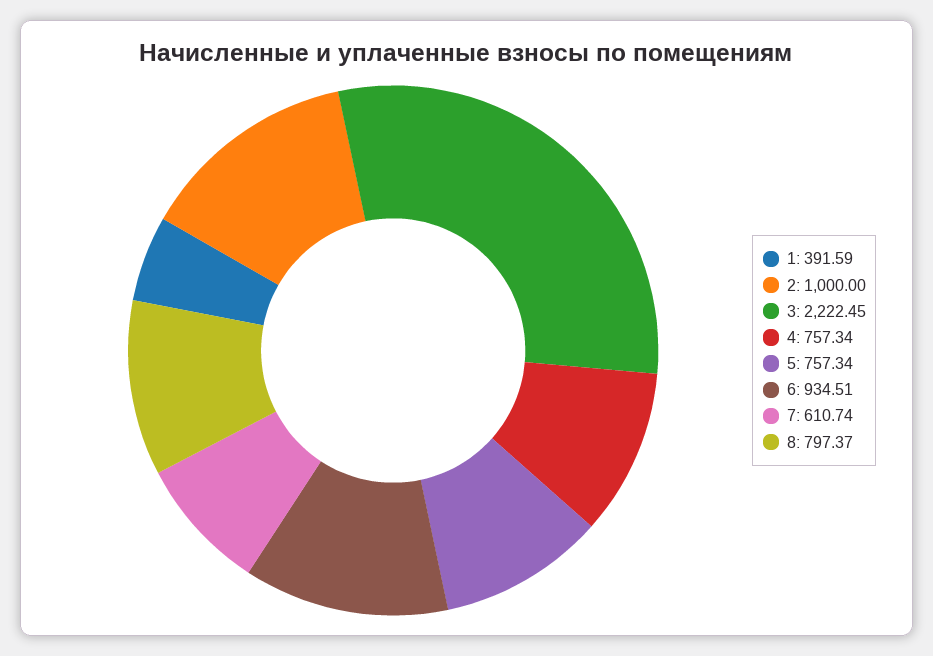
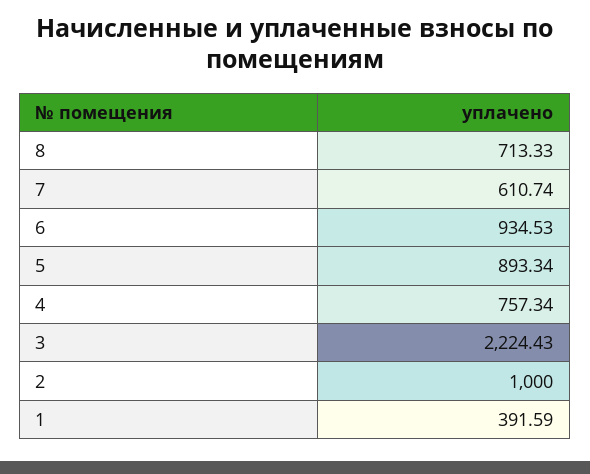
3: 2222.45 -> 2224.43
5: 757.34 -> 893.34
6: 934.51 -> 934.53
8: 797.37 -> 713.33

